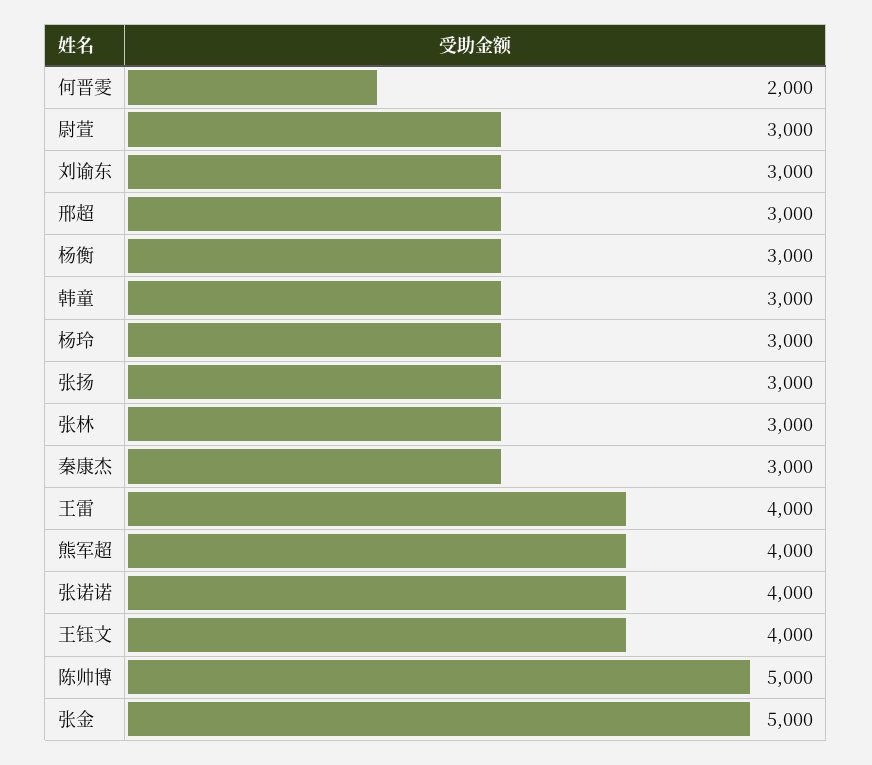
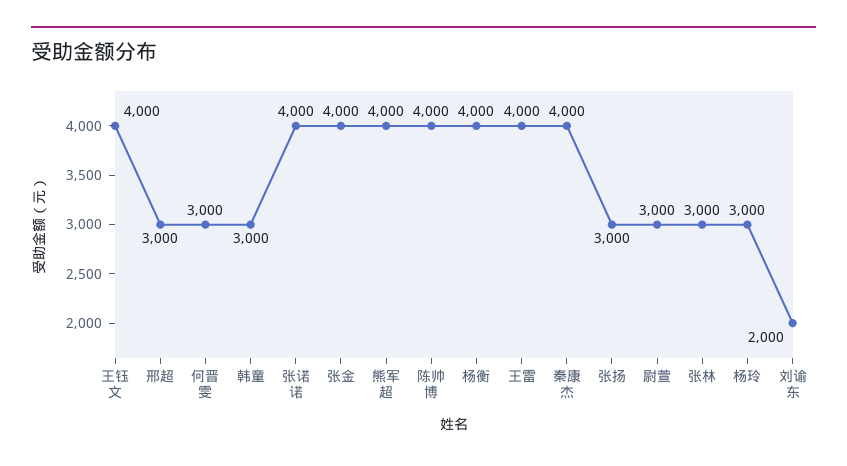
何晋雯: 2000 -> 3000
刘谕东: 3000 -> 2000
杨衡: 3000 -> 4000
秦康杰: 3000 -> 4000
陈帅博: 5000 -> 4000
张金: 5000 -> 4000

